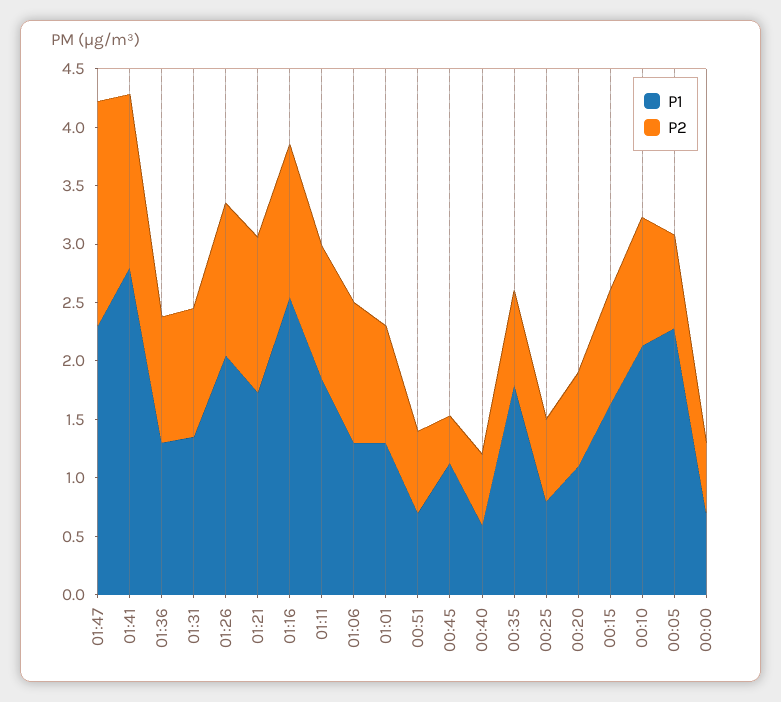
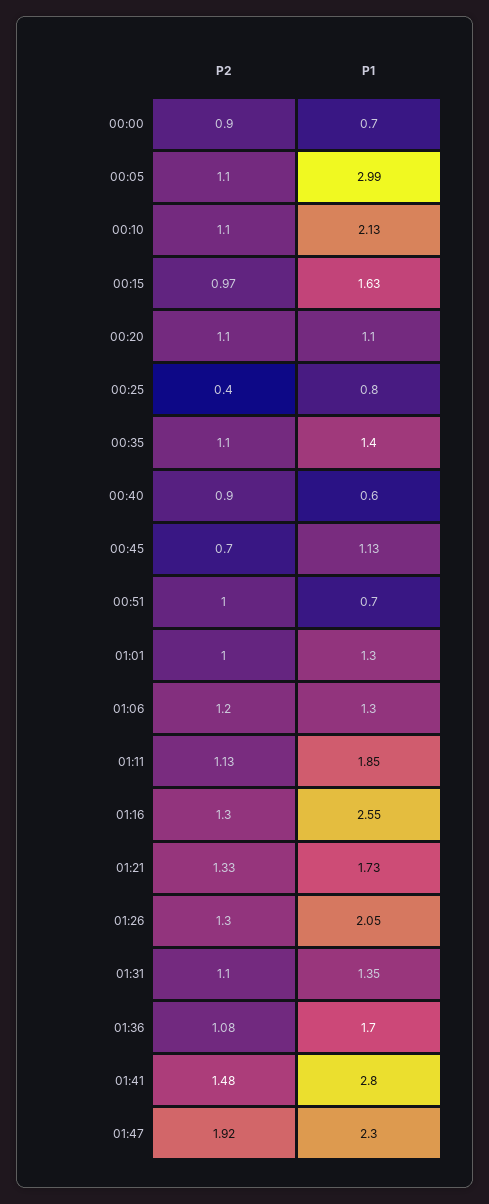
P1, 01:36: 1.3 -> 1.7
P2, 00:51: 0.7 -> 1
P2, 00:45: 0.4 -> 0.7
P2, 00:40: 0.6 -> 0.9
P1, 00:35: 1.8 -> 1.4
P2, 00:35: 0.8 -> 1.1
P2, 00:25: 0.7 -> 0.4
P2, 00:20: 0.8 -> 1.1
P1, 00:05: 2.3 -> 2.99
P2, 00:05: 0.8 -> 1.1
P2, 00:00: 0.6 -> 0.9

